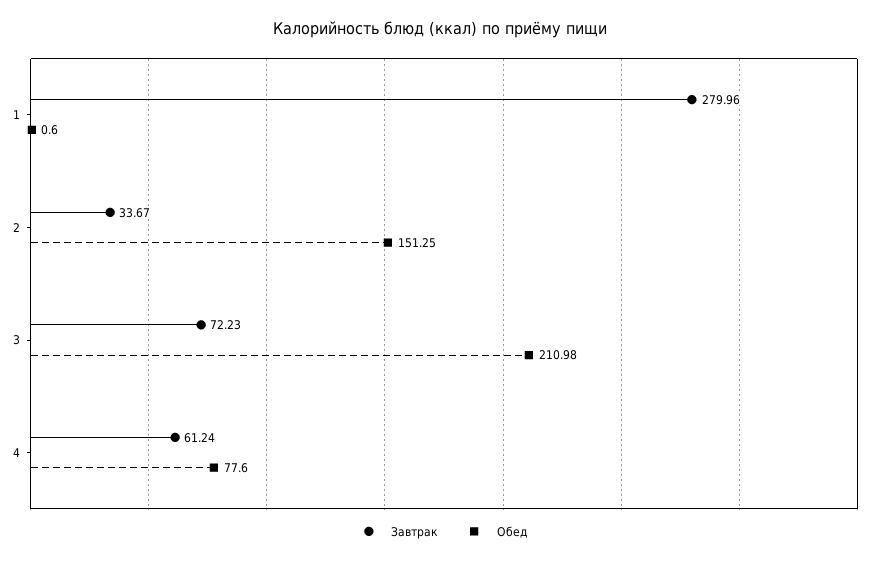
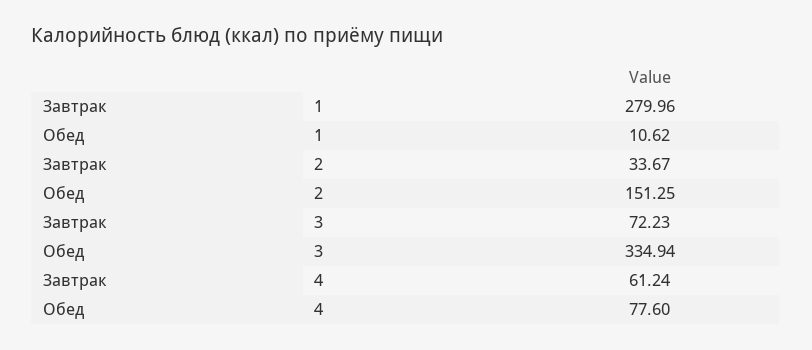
Обед, 1: 0.6 -> 10.62
Обед, 3: 210.98 -> 334.94

